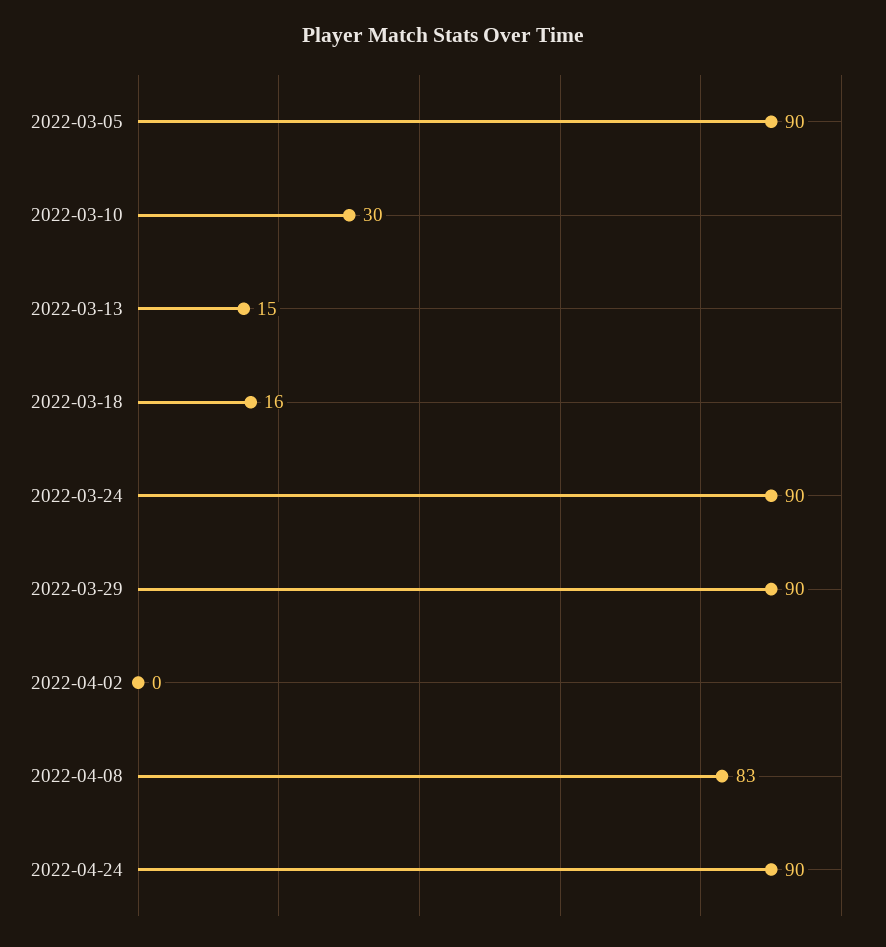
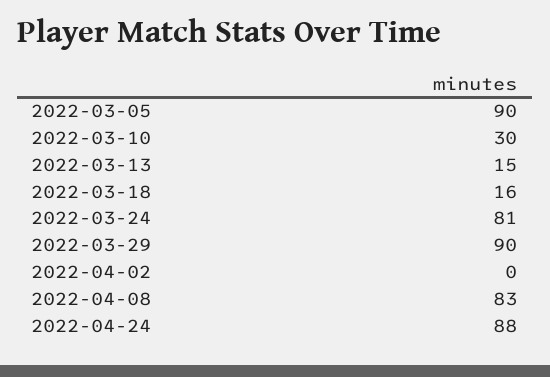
2022-03-24: 90 -> 81
2022-04-24: 90 -> 88

